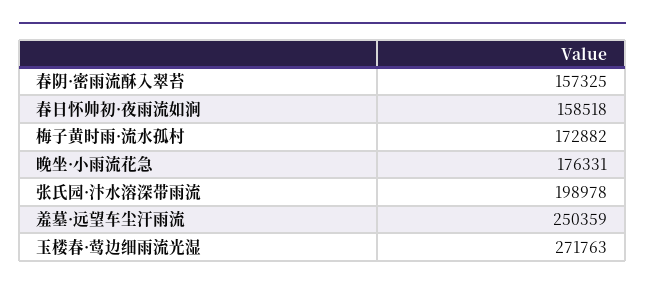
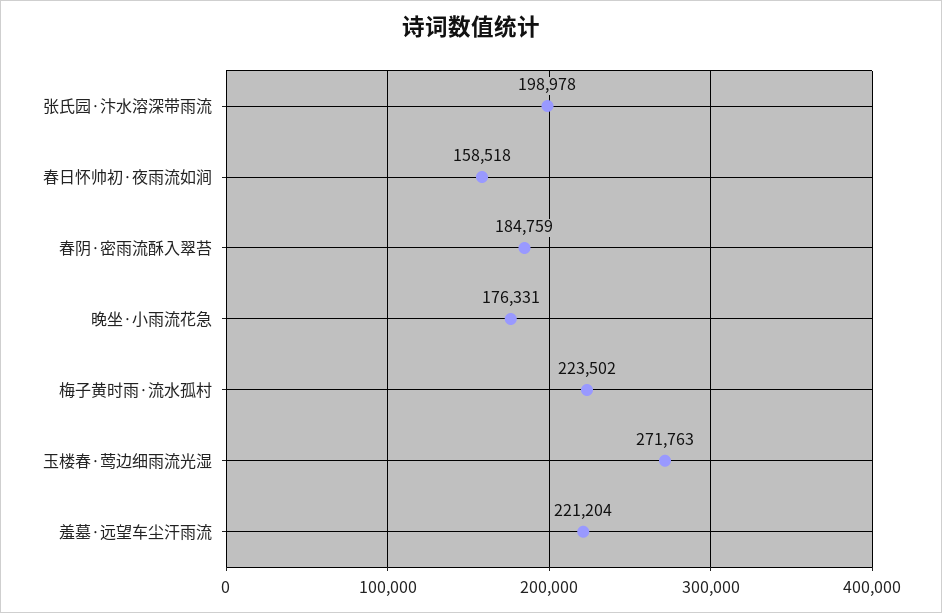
春阴·密雨流酥入翠苔: 157325 -> 184759
梅子黄时雨·流水孤村: 172882 -> 223502
羞墓·远望车尘汗雨流: 250359 -> 221204

